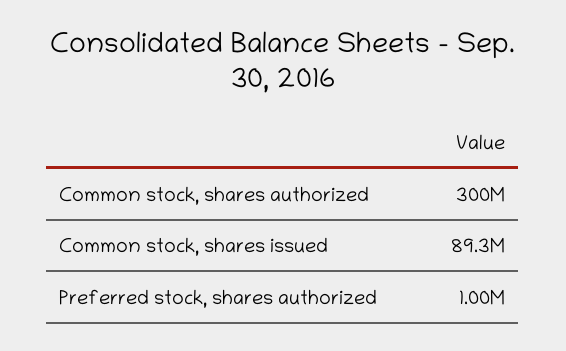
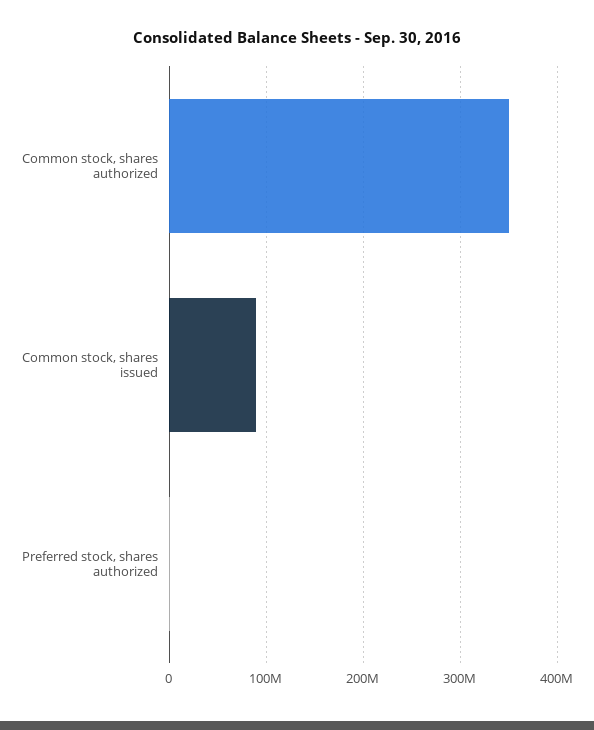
Common stock, shares authorized: 300000000 -> 350000000

